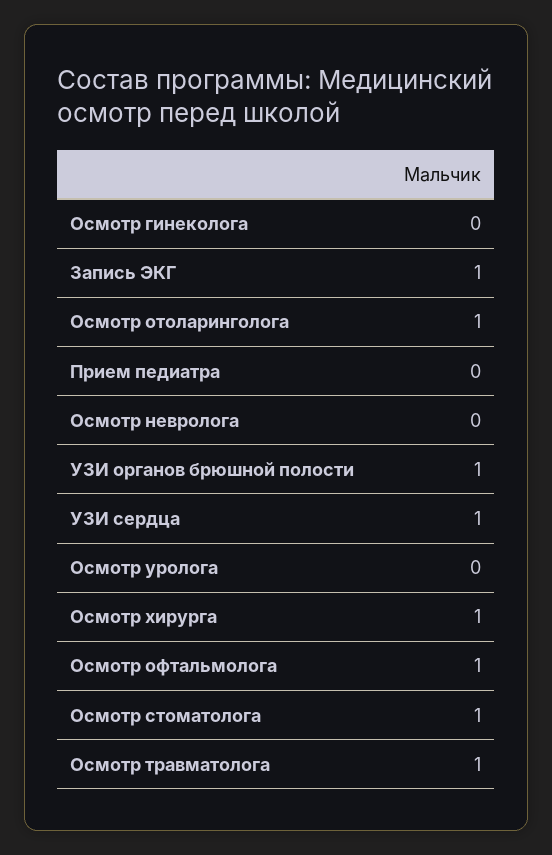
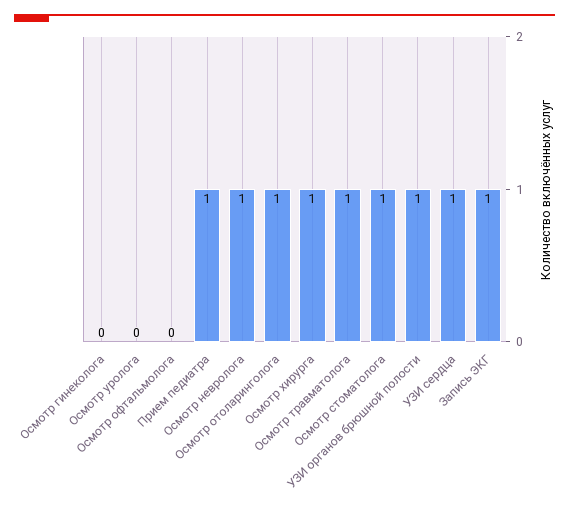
Прием педиатра: 0 -> 1
Осмотр невролога: 0 -> 1
Осмотр офтальмолога: 1 -> 0

